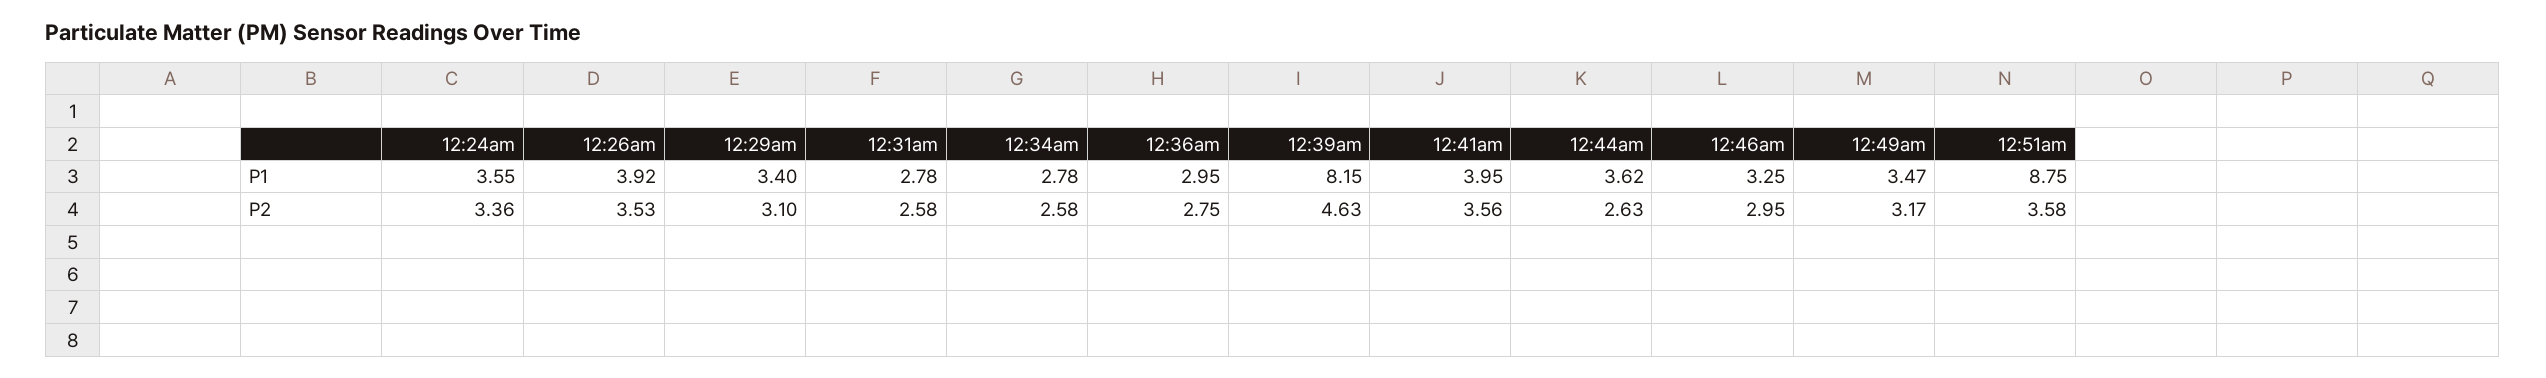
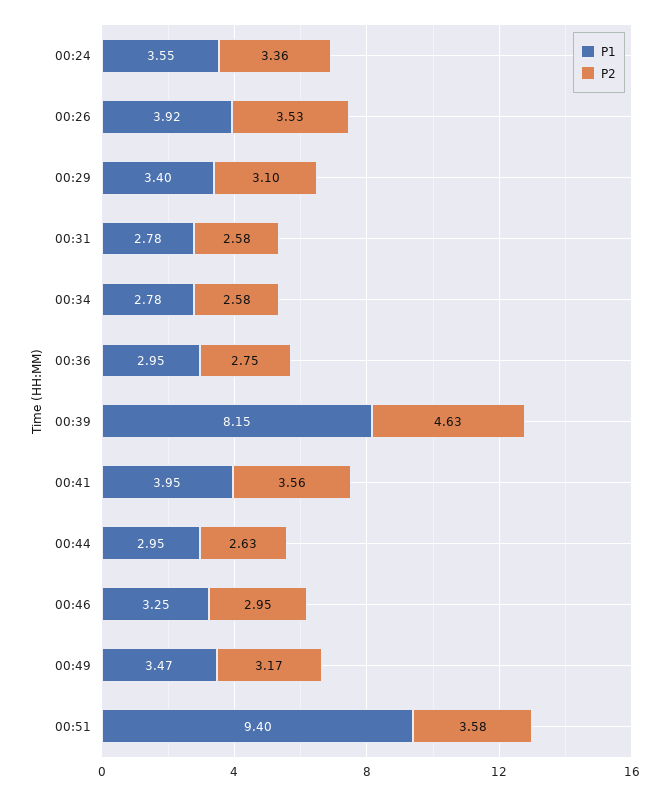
P1, 12:44am: 3.62 -> 2.95
P1, 12:51am: 8.75 -> 9.4

